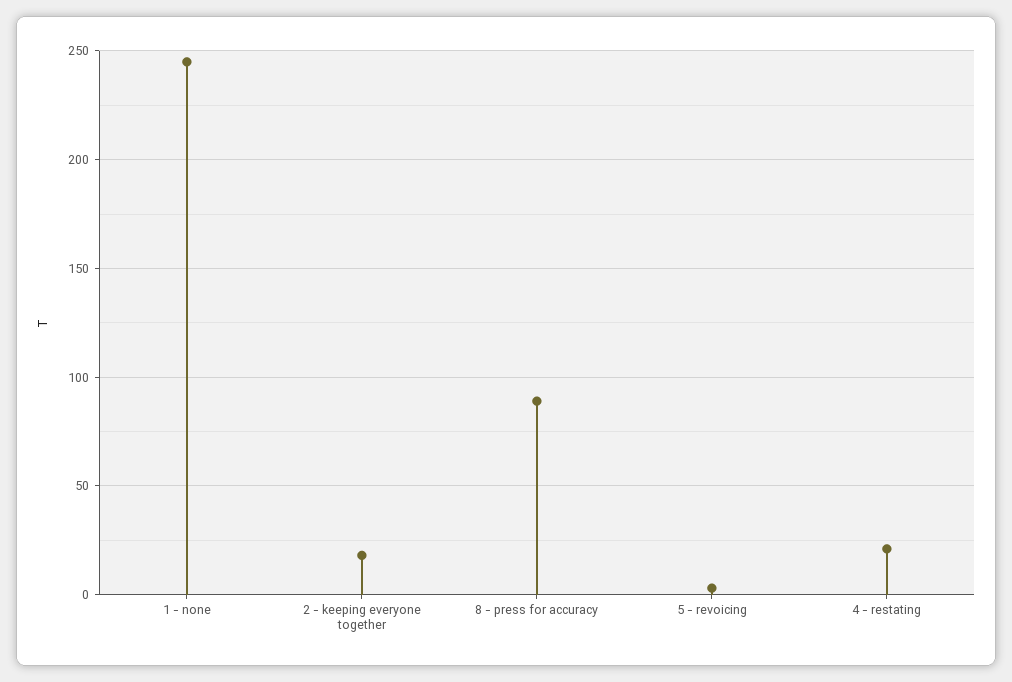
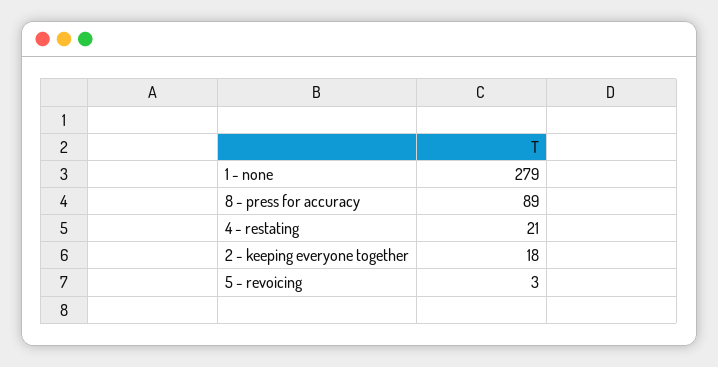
1 - none: 245 -> 279

